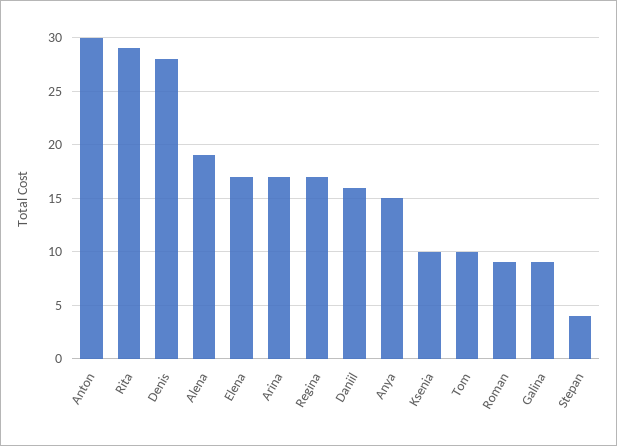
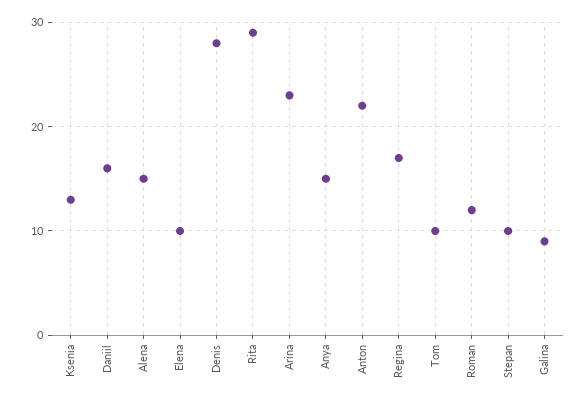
Anton: 30 -> 22
Alena: 19 -> 15
Elena: 17 -> 10
Arina: 17 -> 23
Ksenia: 10 -> 13
Roman: 9 -> 12
Stepan: 4 -> 10

